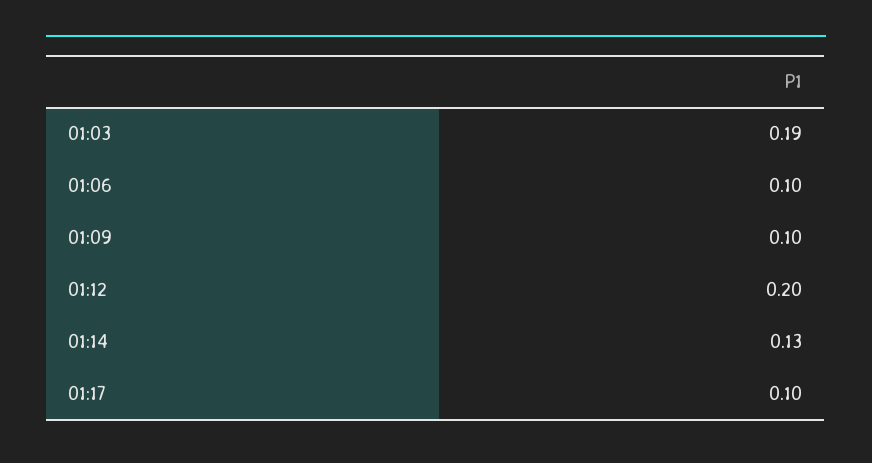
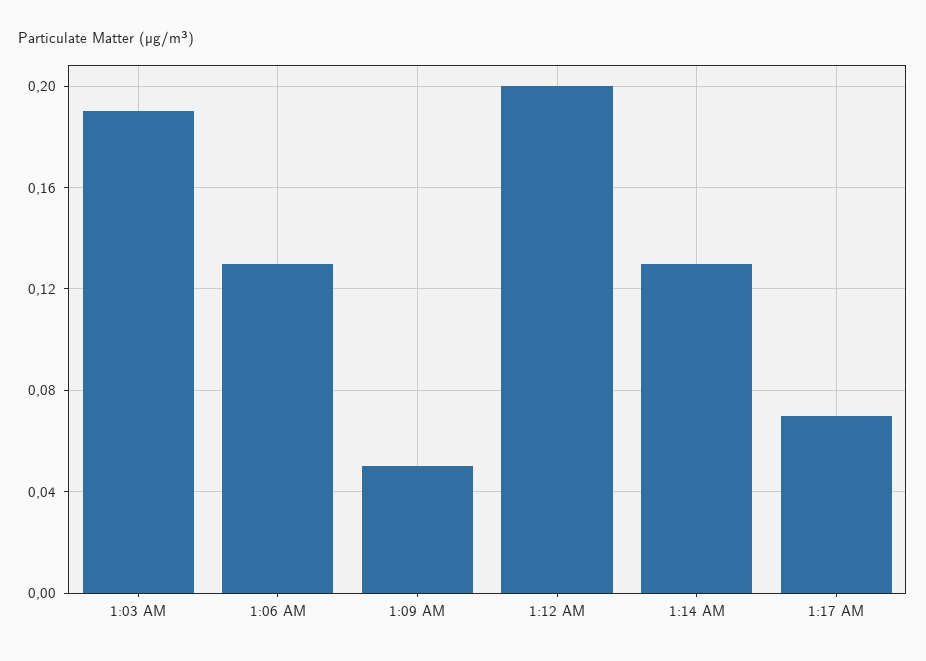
01:06: 0.1 -> 0.13
01:09: 0.1 -> 0.05
01:17: 0.1 -> 0.07

